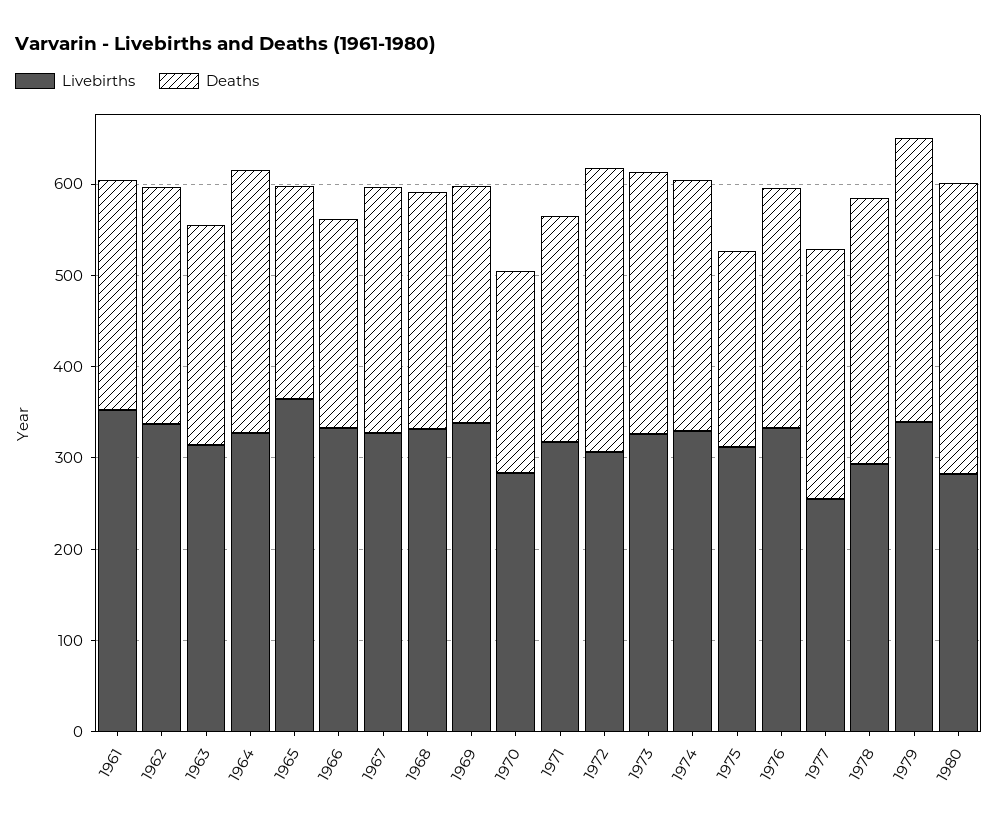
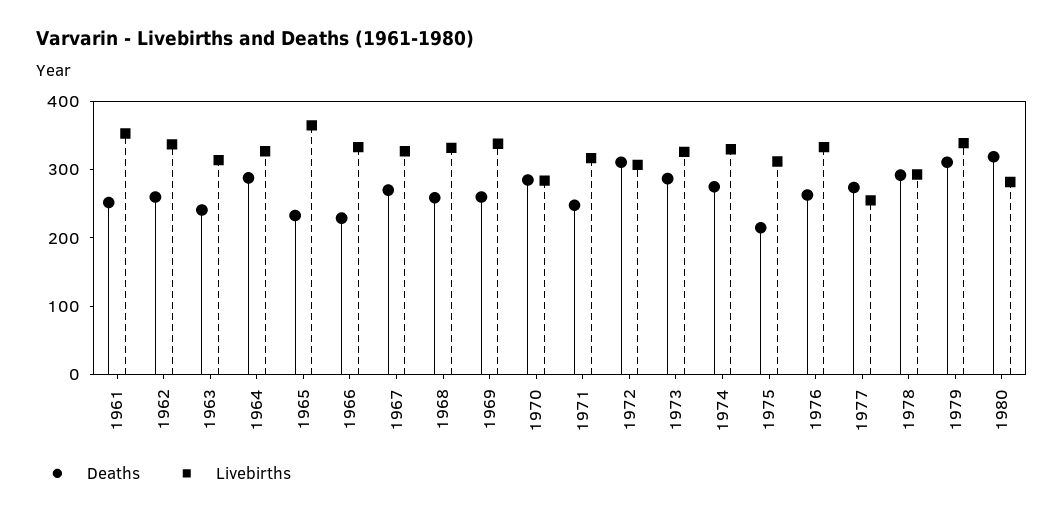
Deaths, 1970: 220 -> 280

